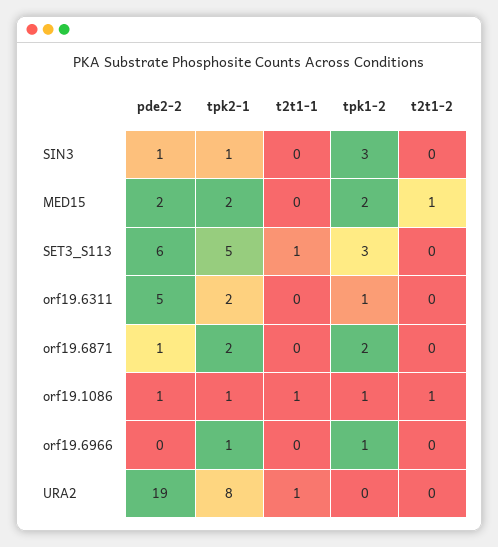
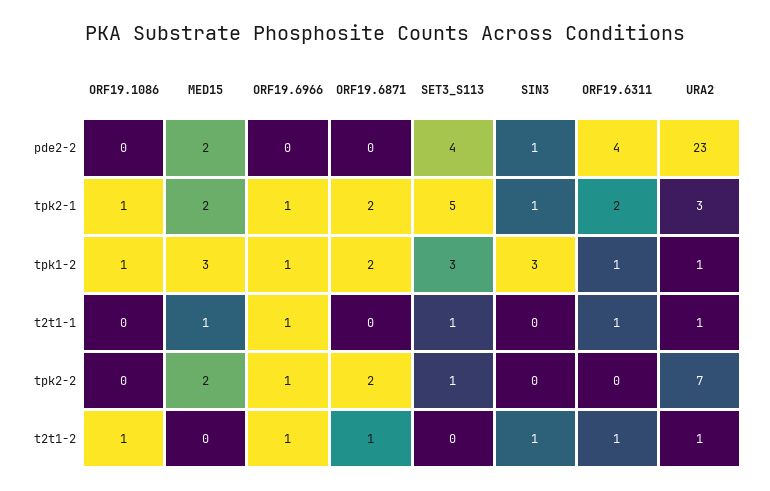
t2t1-2, SIN3: 0 -> 1
t2t1-1, MED15: 0 -> 1
tpk1-2, MED15: 2 -> 3
t2t1-2, MED15: 1 -> 0
pde2-2, SET3_S113: 6 -> 4
pde2-2, orf19.6311: 5 -> 4
t2t1-1, orf19.6311: 0 -> 1
t2t1-2, orf19.6311: 0 -> 1
pde2-2, orf19.6871: 1 -> 0
t2t1-2, orf19.6871: 0 -> 1
pde2-2, orf19.1086: 1 -> 0
t2t1-1, orf19.1086: 1 -> 0
t2t1-1, orf19.6966: 0 -> 1
t2t1-2, orf19.6966: 0 -> 1
pde2-2, URA2: 19 -> 23
tpk2-1, URA2: 8 -> 3
tpk1-2, URA2: 0 -> 1
t2t1-2, URA2: 0 -> 1
tpk2-2, orf19.1086: none -> 0
tpk2-2, MED15: none -> 2
tpk2-2, orf19.6966: none -> 1
tpk2-2, orf19.6871: none -> 2
tpk2-2, SET3_S113: none -> 1
tpk2-2, SIN3: none -> 0
tpk2-2, orf19.6311: none -> 0
tpk2-2, URA2: none -> 7

